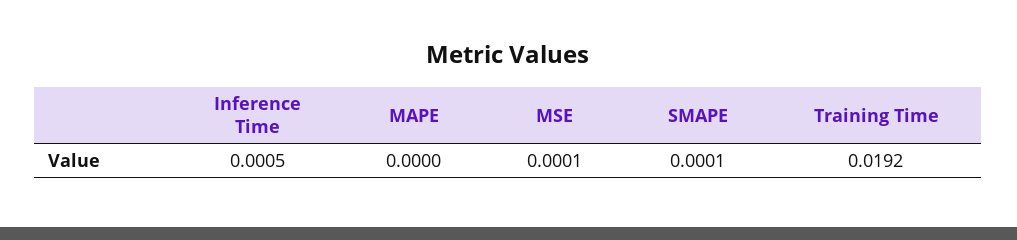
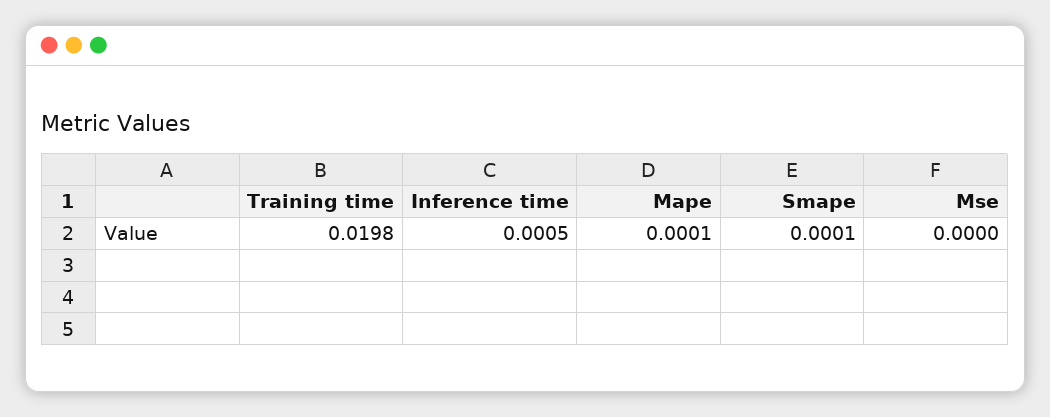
MAPE: 0 -> 0.0001
MSE: 0.0001 -> 0
Training Time: 0.0192 -> 0.0198

